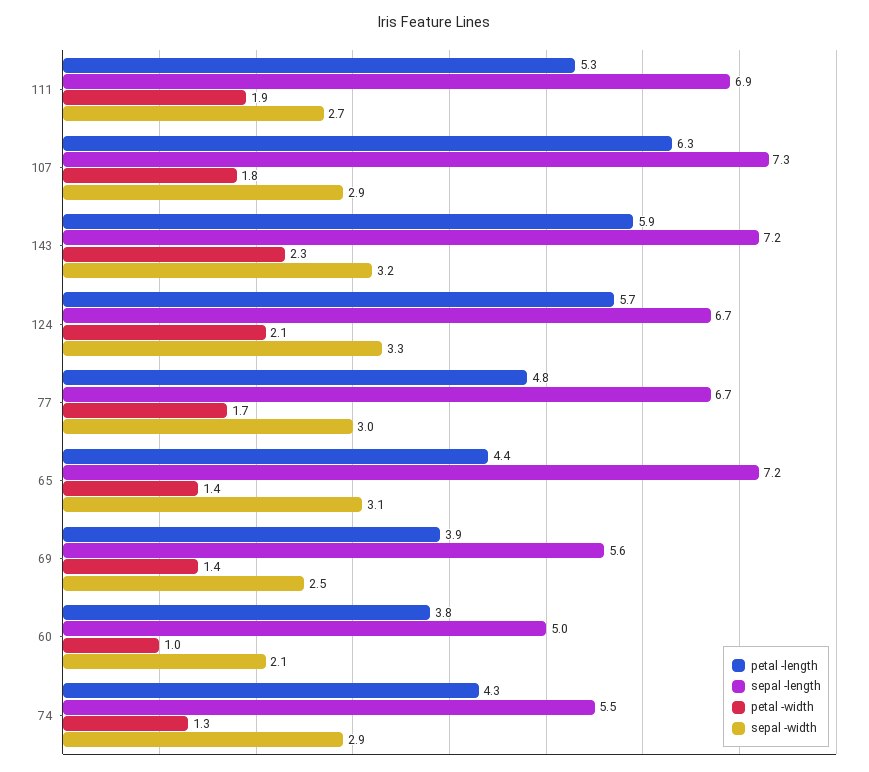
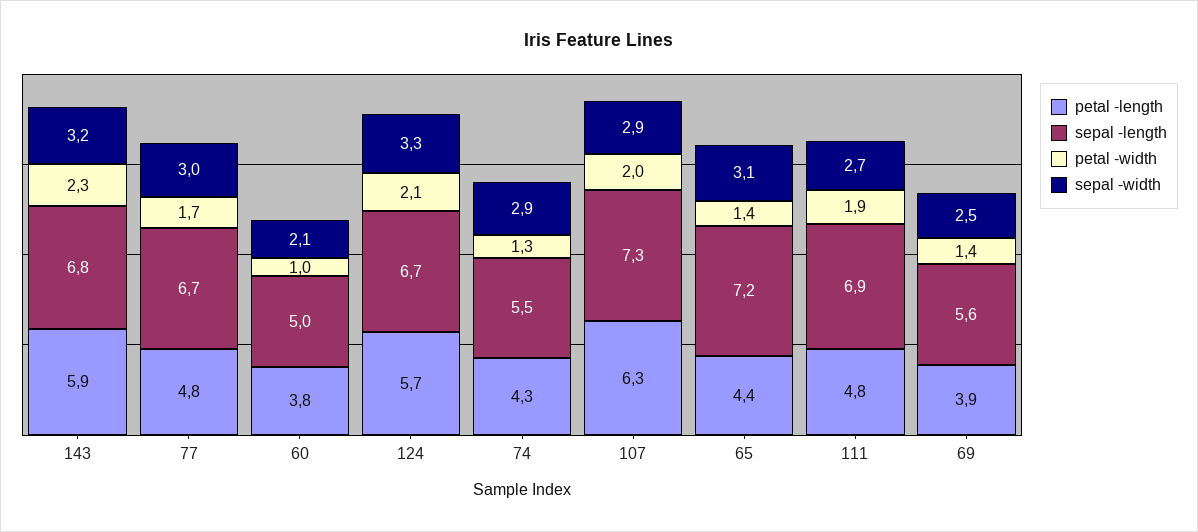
petal -length, 111: 5.3 -> 4.8
petal -width, 107: 1.8 -> 2
sepal -length, 143: 7.2 -> 6.8

